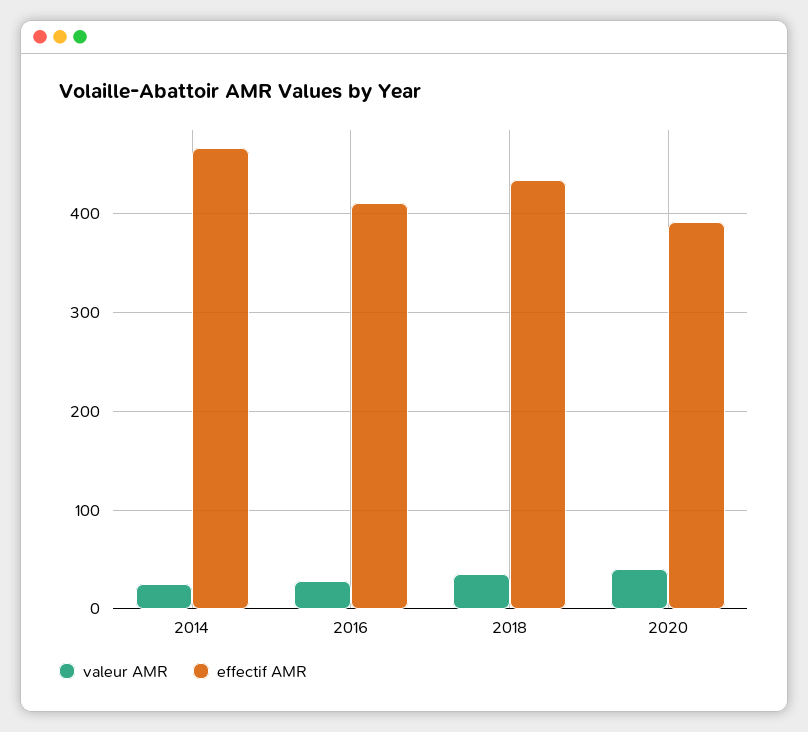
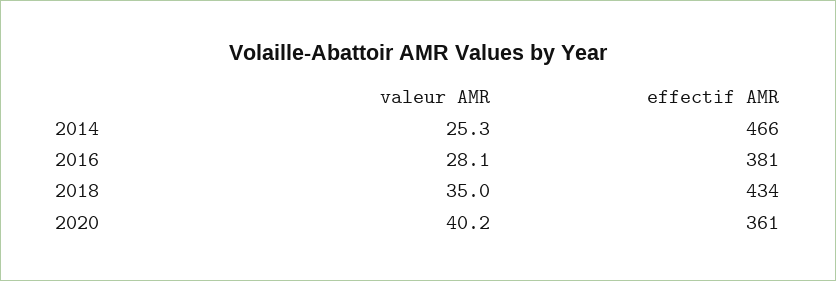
effectif AMR, 2016: 410 -> 381
effectif AMR, 2020: 390 -> 361

